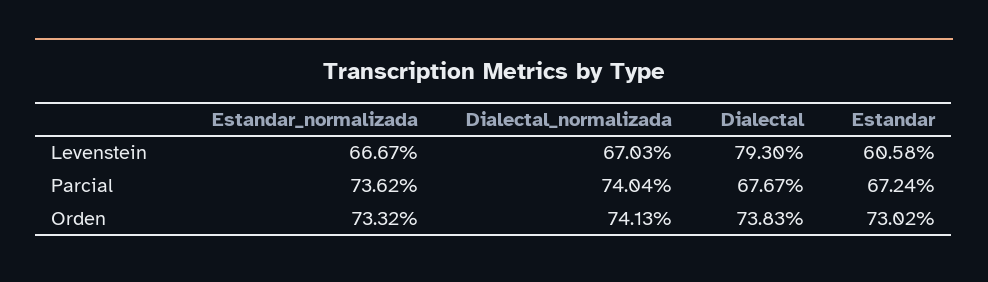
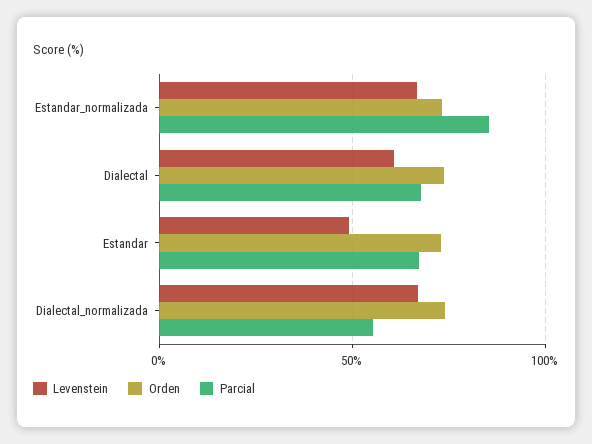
Levenstein, Dialectal: 79.3 -> 60
Levenstein, Estandar: 60.58 -> 50
Parcial, Estandar_normalizada: 73.62 -> 85
Parcial, Dialectal_normalizada: 74.04 -> 55

